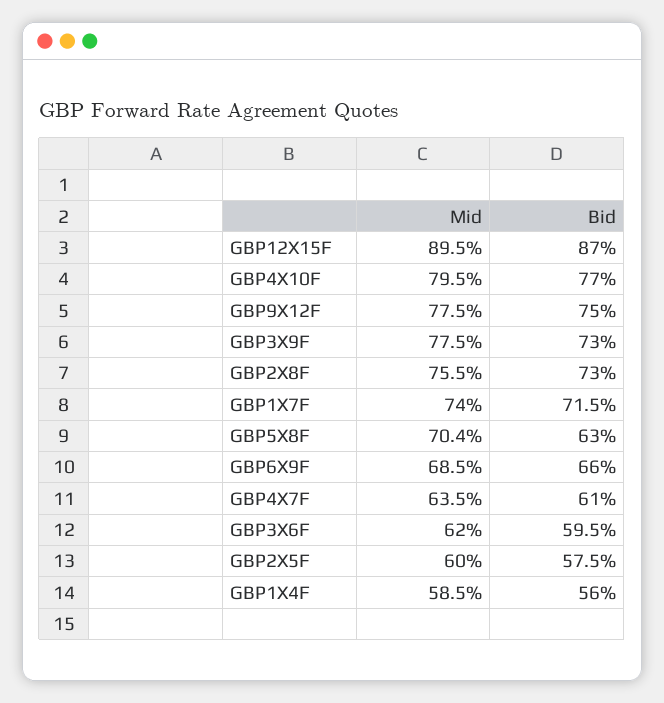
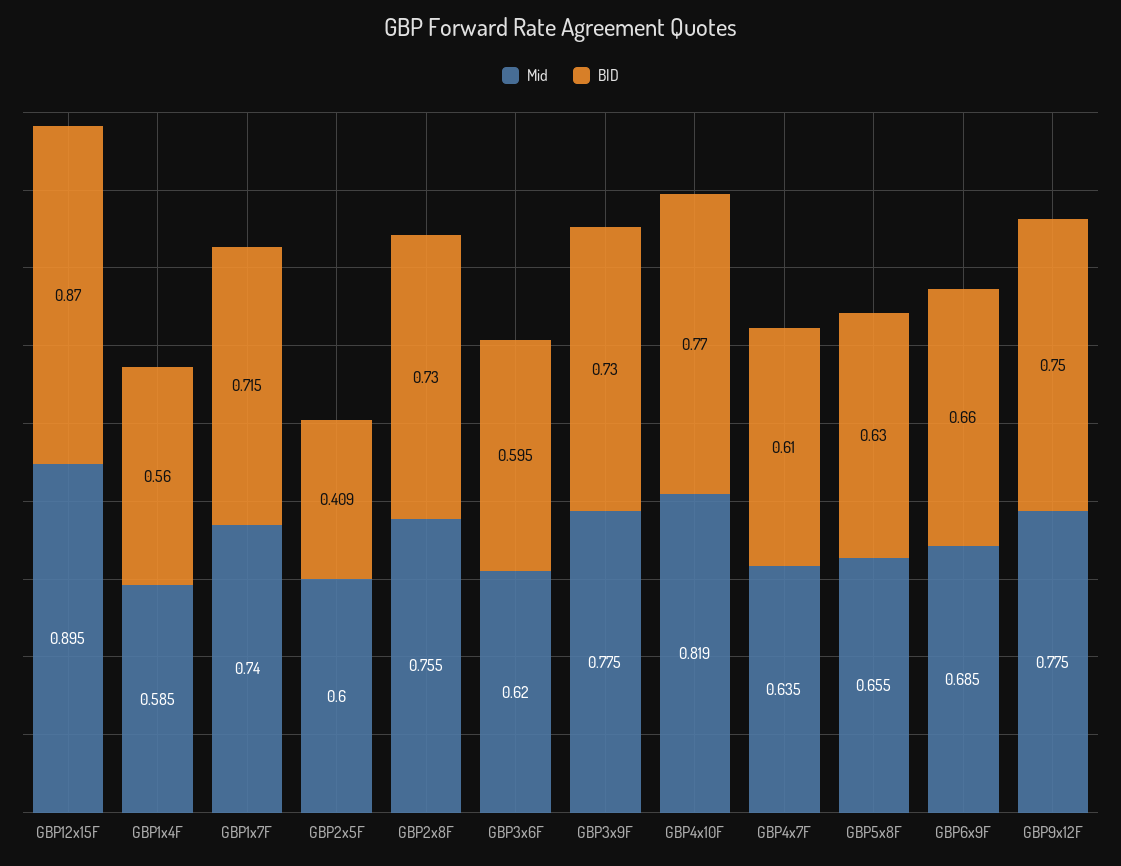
Mid, GBP4X10F: 0.795 -> 0.819
Mid, GBP5X8F: 0.704 -> 0.655
Bid, GBP2X5F: 0.575 -> 0.409

